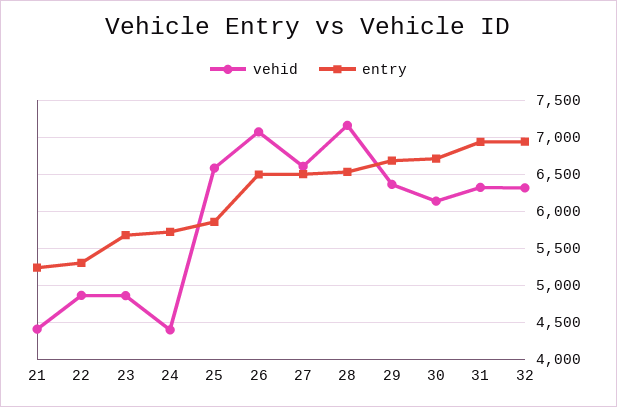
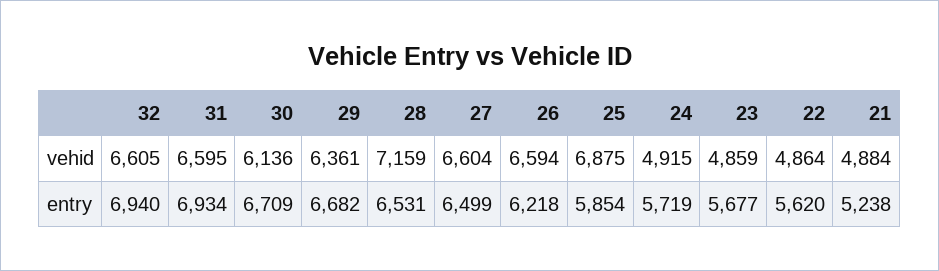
vehid, 21: 4400 -> 4884
entry, 22: 5300 -> 5620
vehid, 24: 4400 -> 4915
vehid, 25: 6600 -> 6875
vehid, 26: 7100 -> 6594
entry, 26: 6500 -> 6218
vehid, 31: 6300 -> 6595
vehid, 32: 6300 -> 6605

